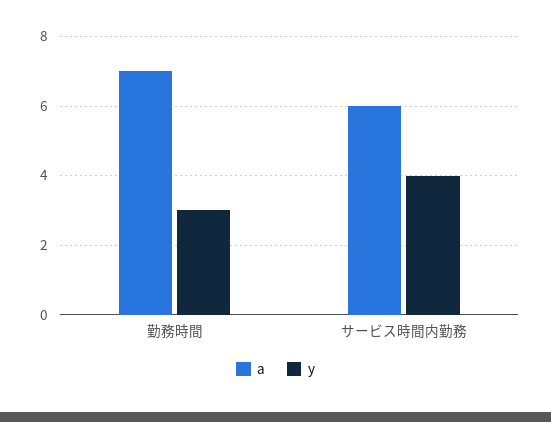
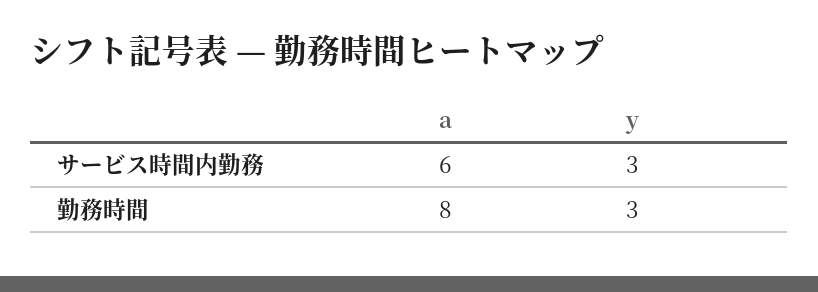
a, 勤務時間: 7 -> 8
y, サービス時間内勤務: 4 -> 3

